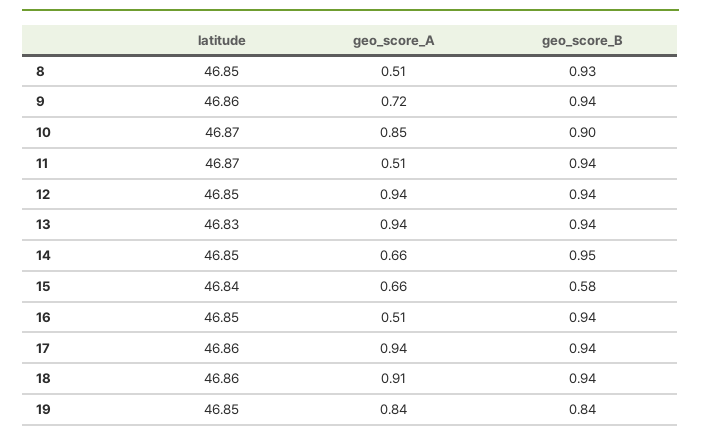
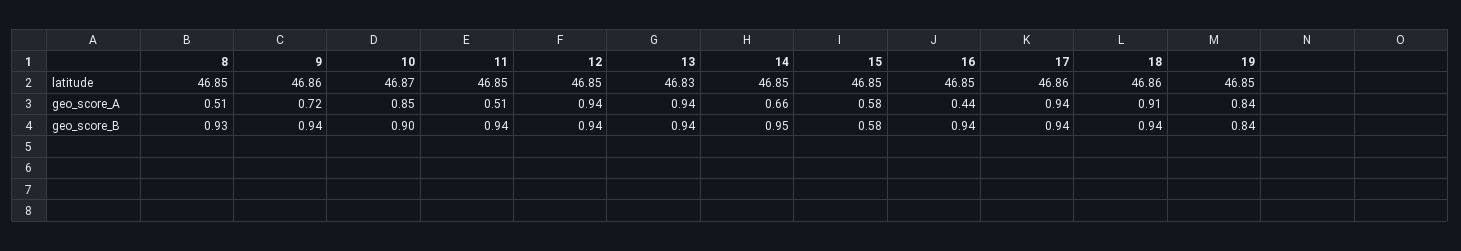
latitude, 11: 46.87 -> 46.85
latitude, 15: 46.84 -> 46.85
geo_score_A, 15: 0.66 -> 0.58
geo_score_A, 16: 0.51 -> 0.44

